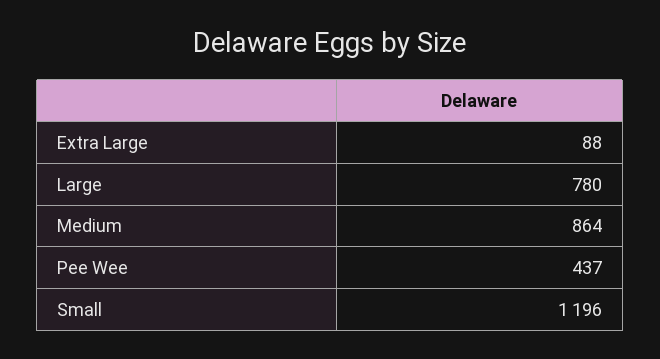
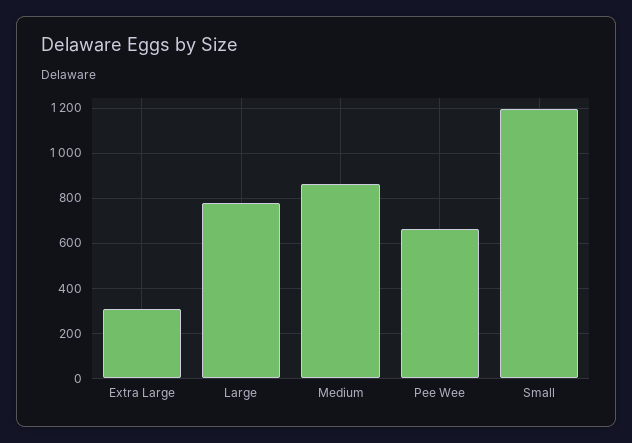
Extra Large: 88 -> 300
Pee Wee: 437 -> 650

